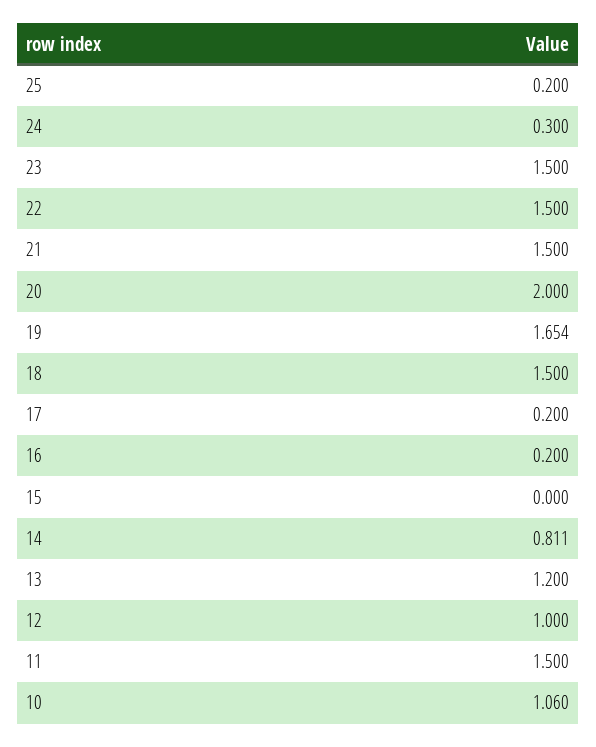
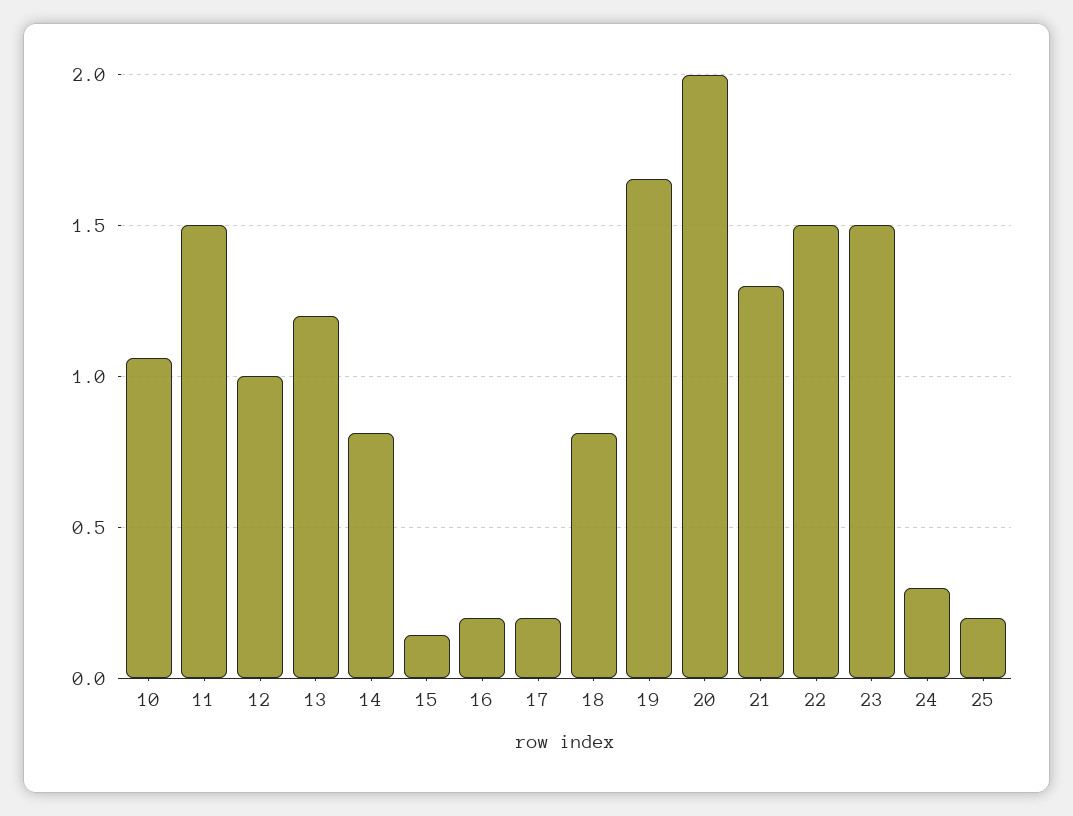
21: 1.5 -> 1.3
18: 1.5 -> 0.8
15: 0 -> 0.15

